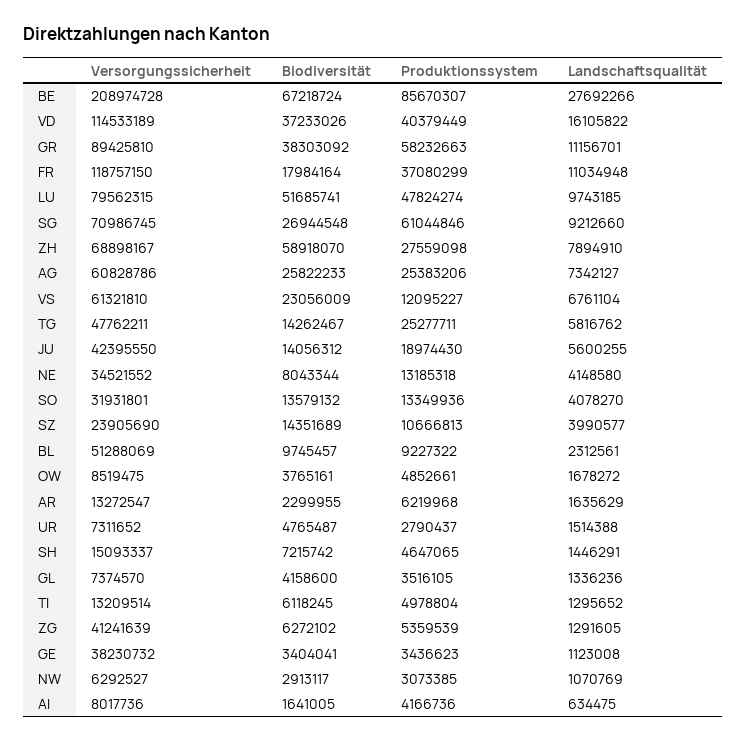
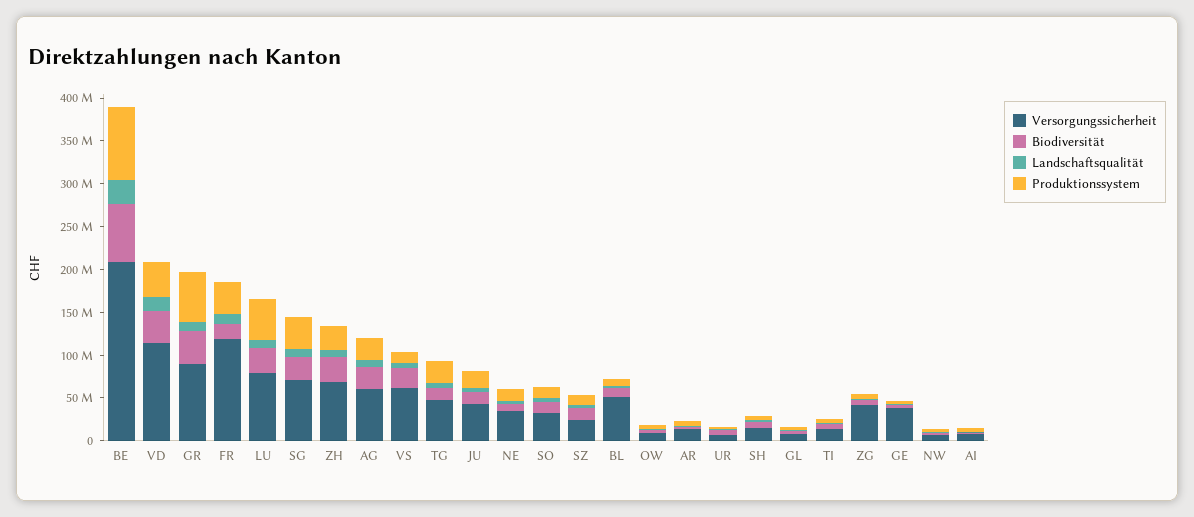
Biodiversität, LU: 51685741 -> 30000000
Produktionssystem, SG: 61044846 -> 40000000
Biodiversität, ZH: 58918070 -> 30000000

